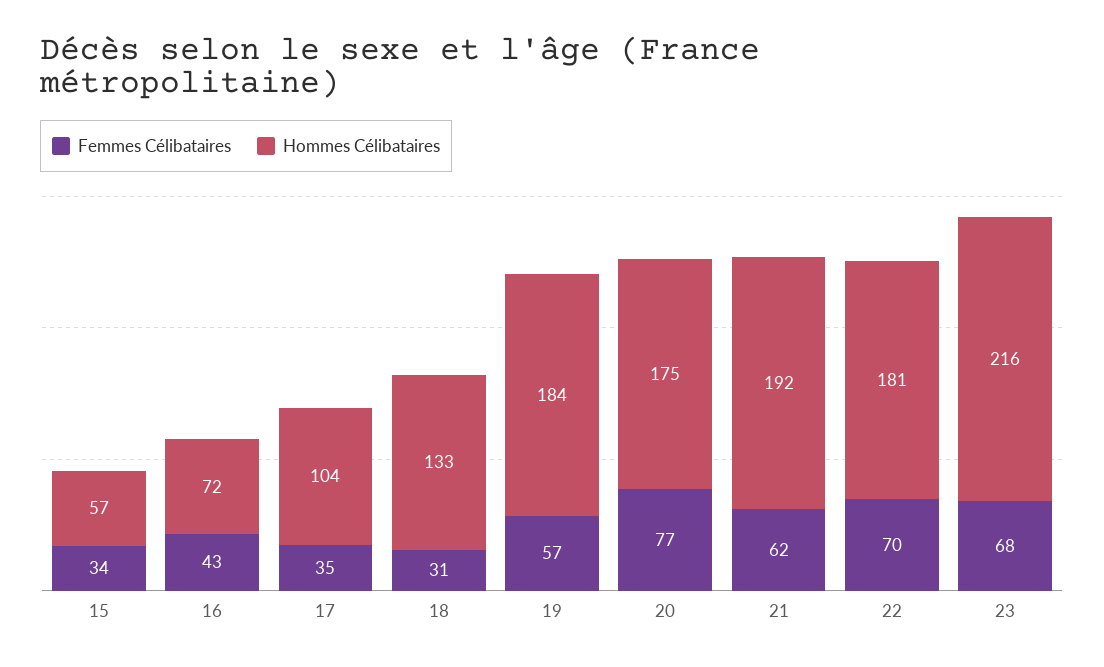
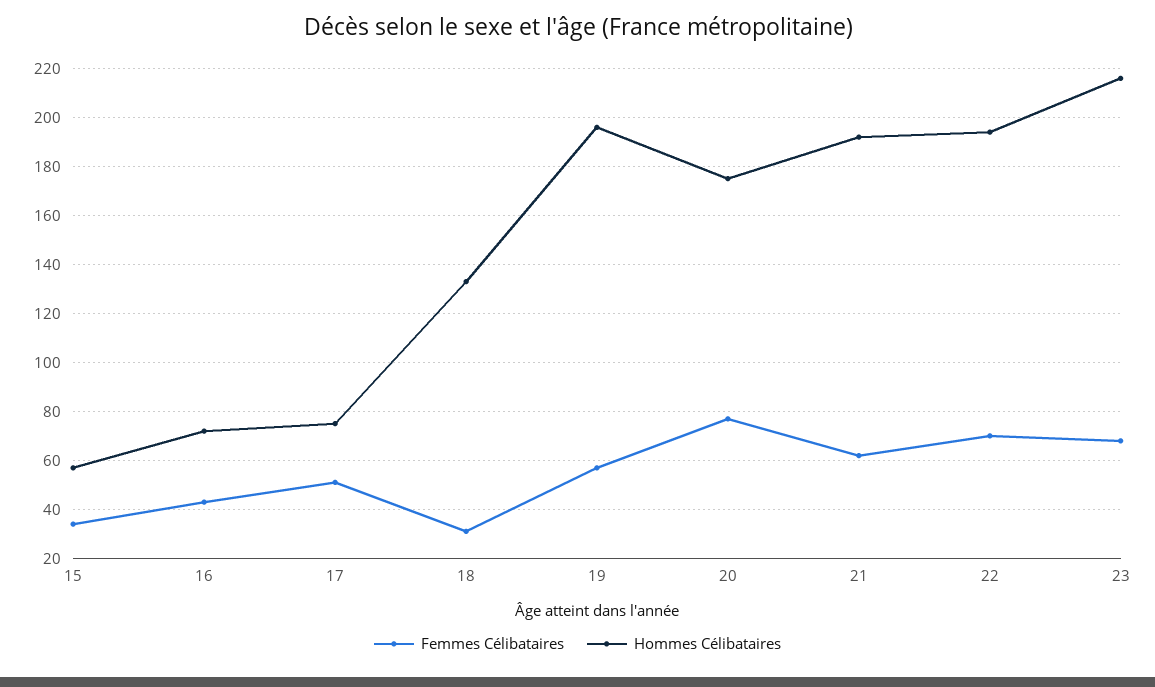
Femmes Célibataires, 17: 35 -> 50
Hommes Célibataires, 17: 104 -> 75
Hommes Célibataires, 19: 184 -> 195
Hommes Célibataires, 22: 181 -> 195

